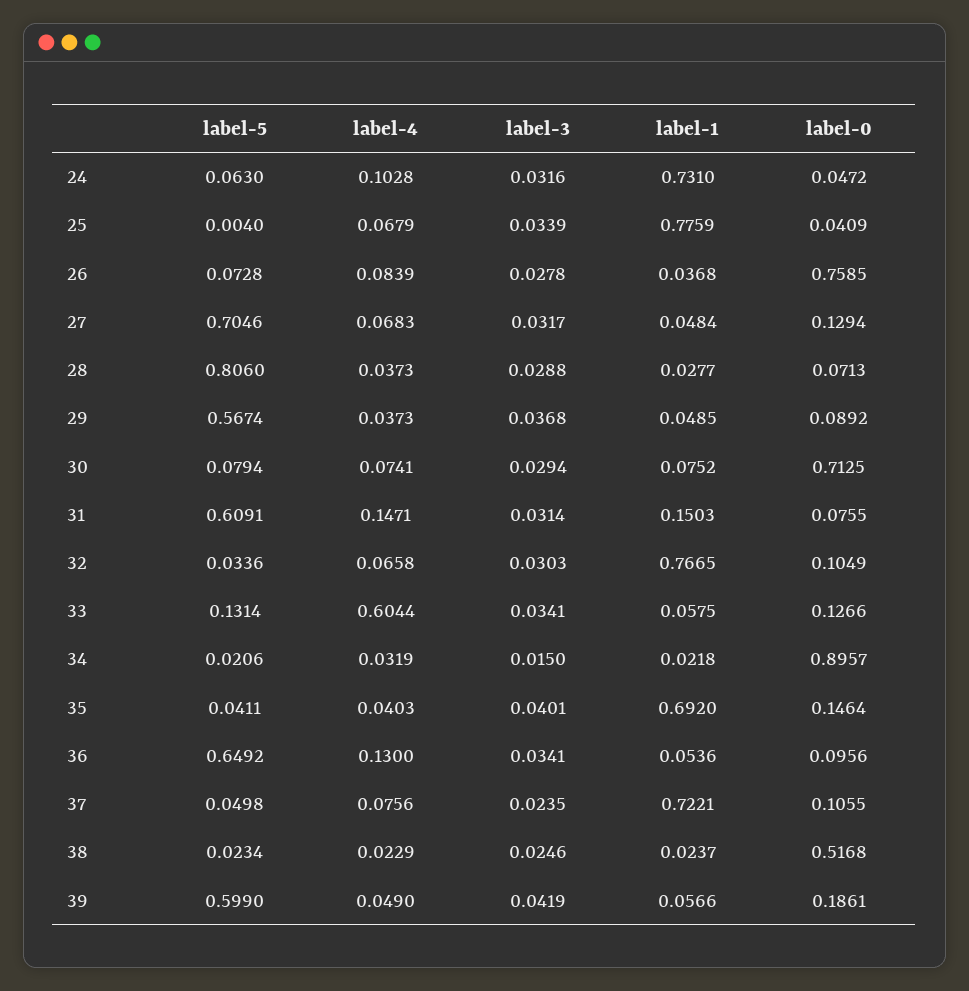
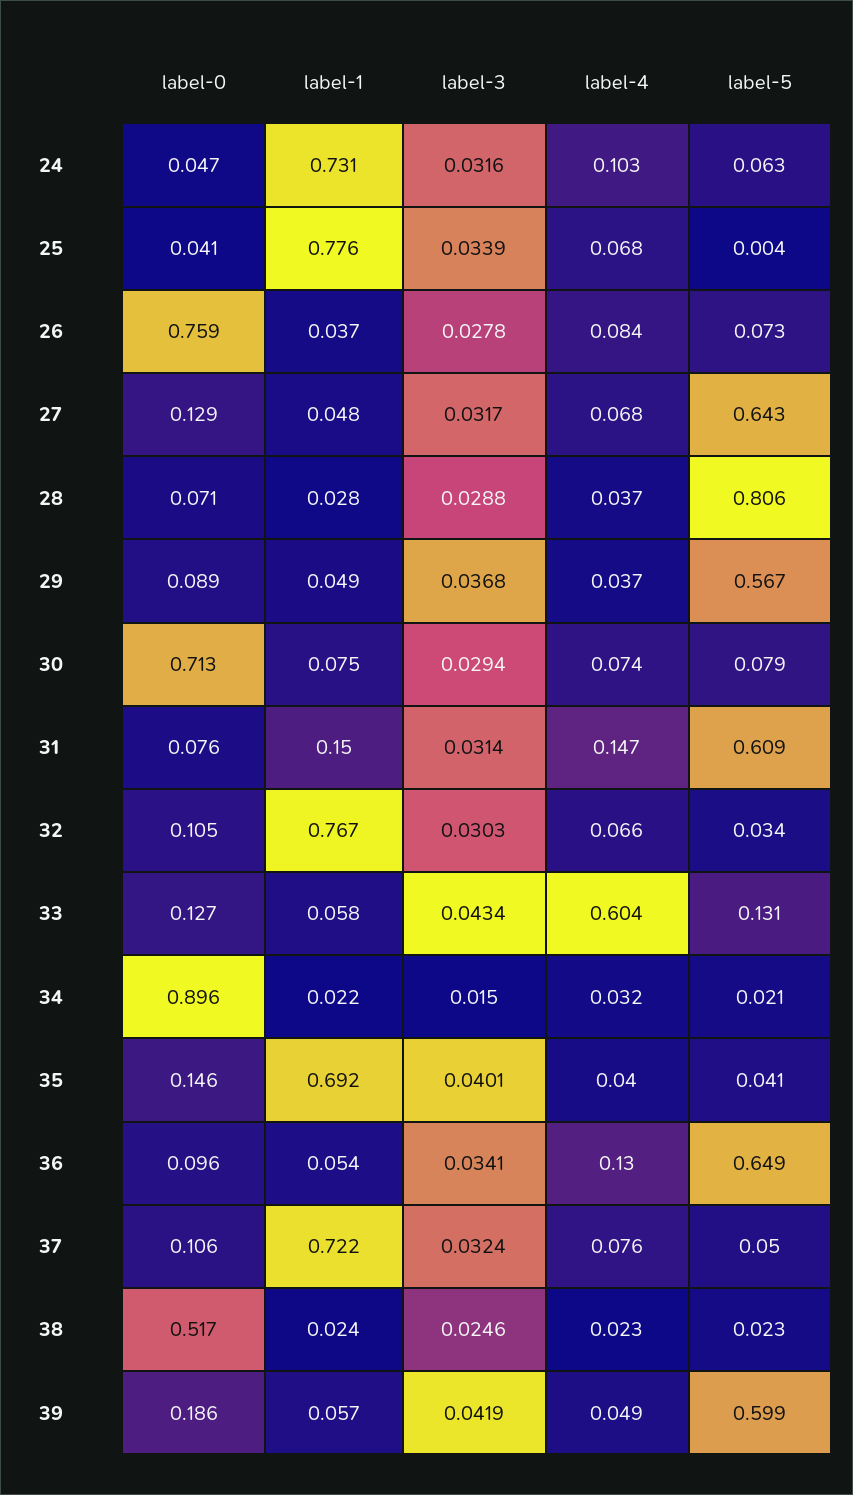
label-5, 27: 0.7046 -> 0.643
label-3, 33: 0.0341 -> 0.0434
label-3, 37: 0.0235 -> 0.0324

